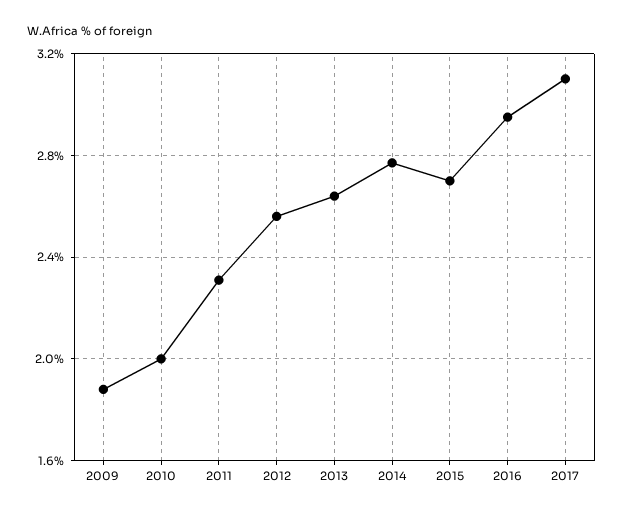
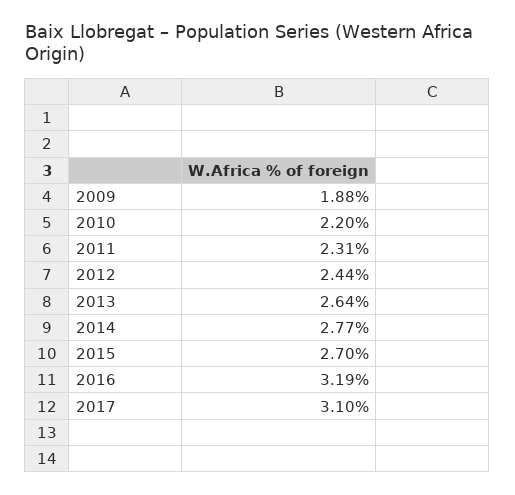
2010: 2 -> 2.2
2012: 2.55 -> 2.44
2016: 2.95 -> 3.19

